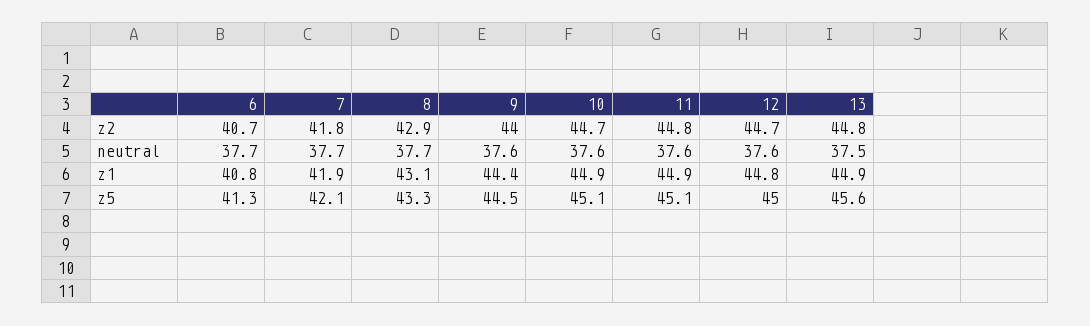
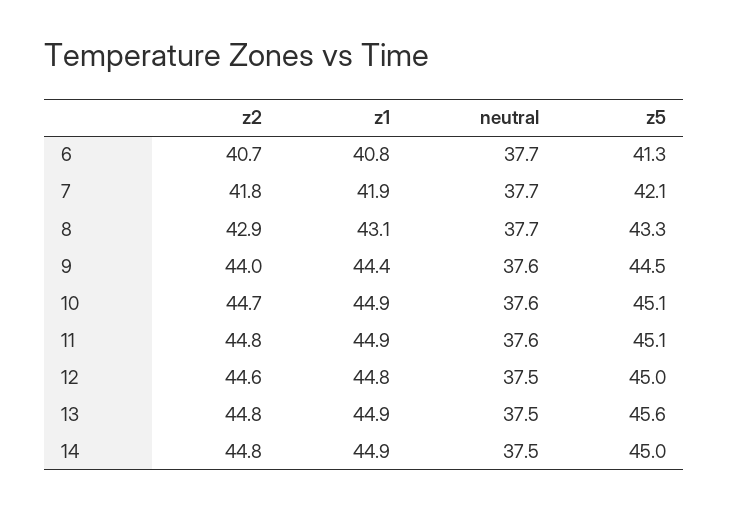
12, z2: 44.7 -> 44.6
12, neutral: 37.6 -> 37.5
14, z2: none -> 44.8
14, z1: none -> 44.9
14, neutral: none -> 37.5
14, z5: none -> 45

